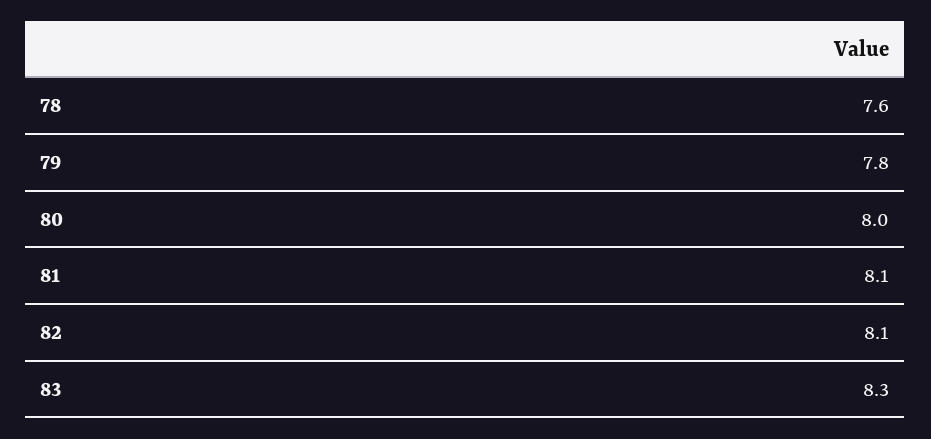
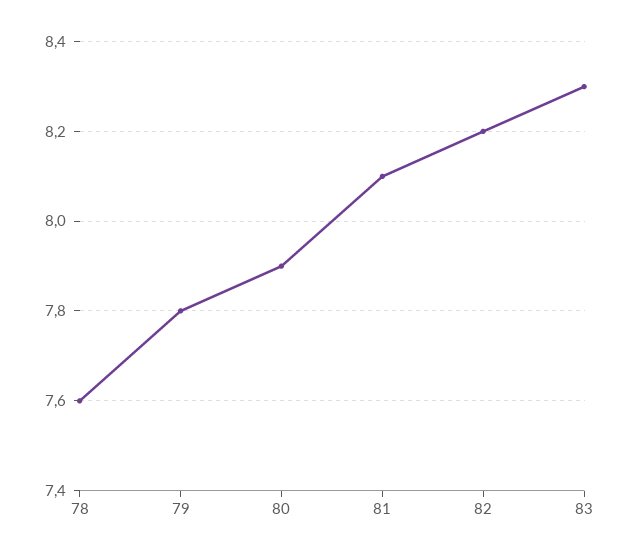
80: 8 -> 7.9
82: 8.1 -> 8.2

